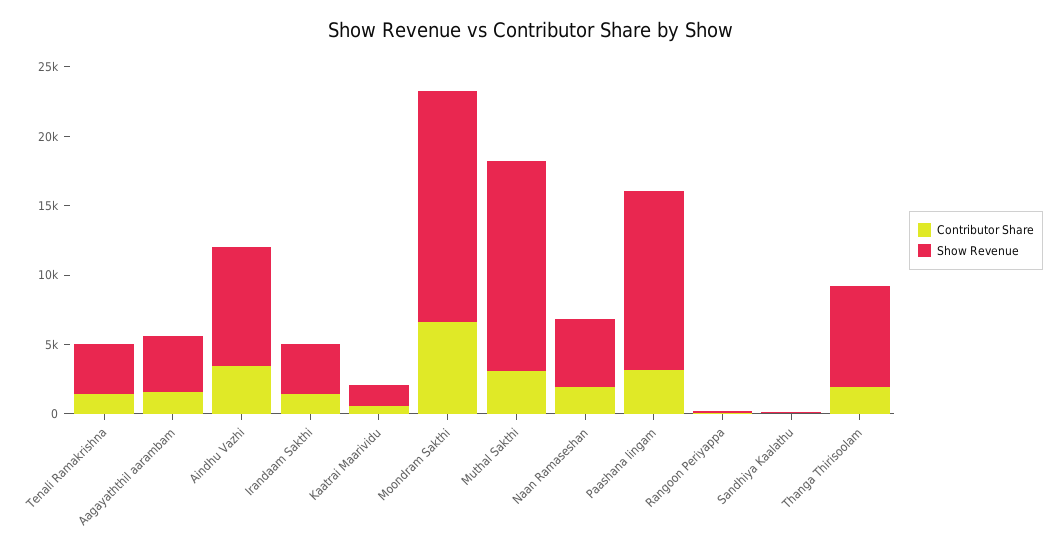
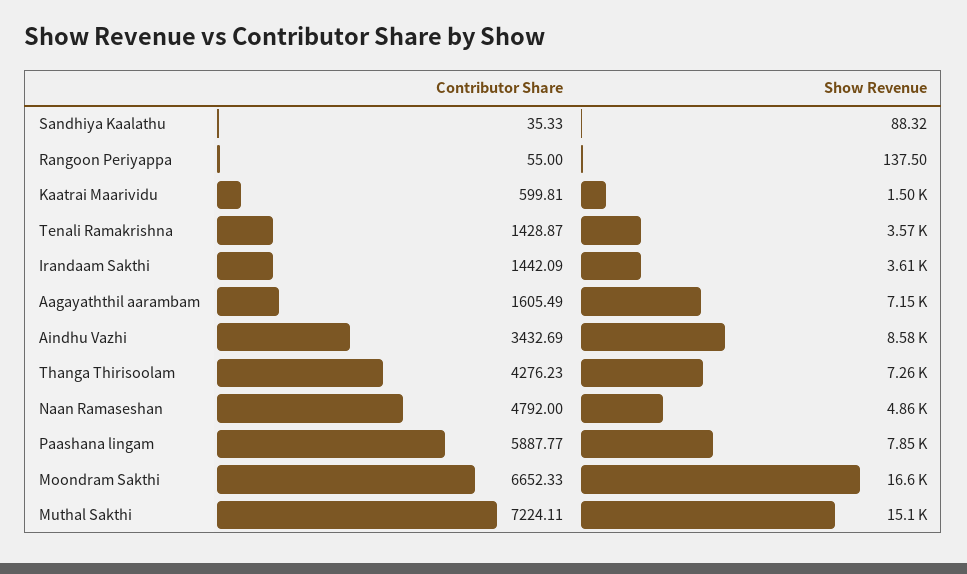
Show Revenue, Aagayaththil aarambam: 4000 -> 7150
Contributor Share, Muthal Sakthi: 3000 -> 7224.11
Contributor Share, Naan Ramaseshan: 2000 -> 4792
Contributor Share, Paashana lingam: 3000 -> 5887.77
Show Revenue, Paashana lingam: 13000 -> 7850
Contributor Share, Thanga Thirisoolam: 2000 -> 4276.23

